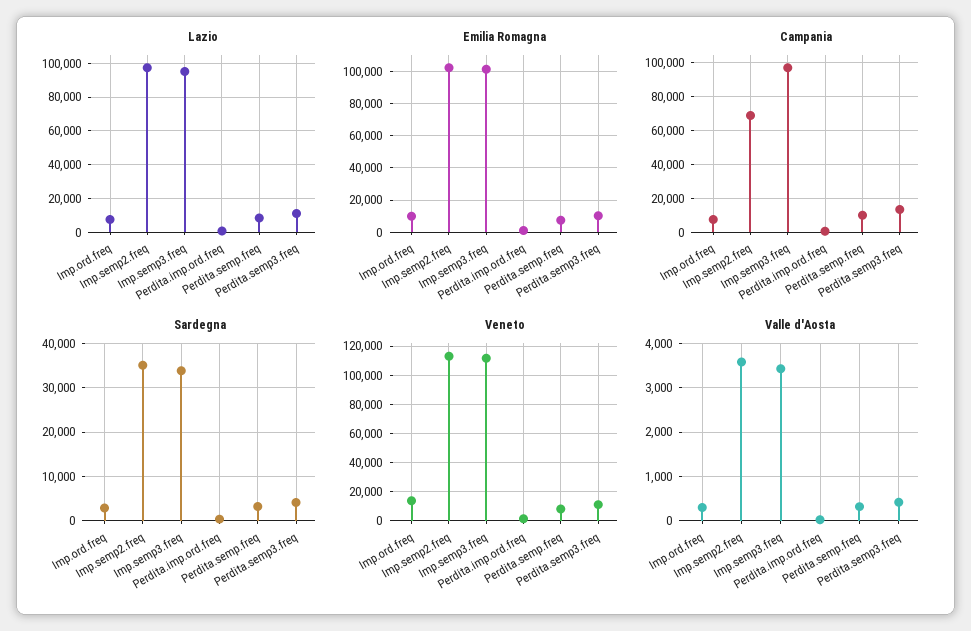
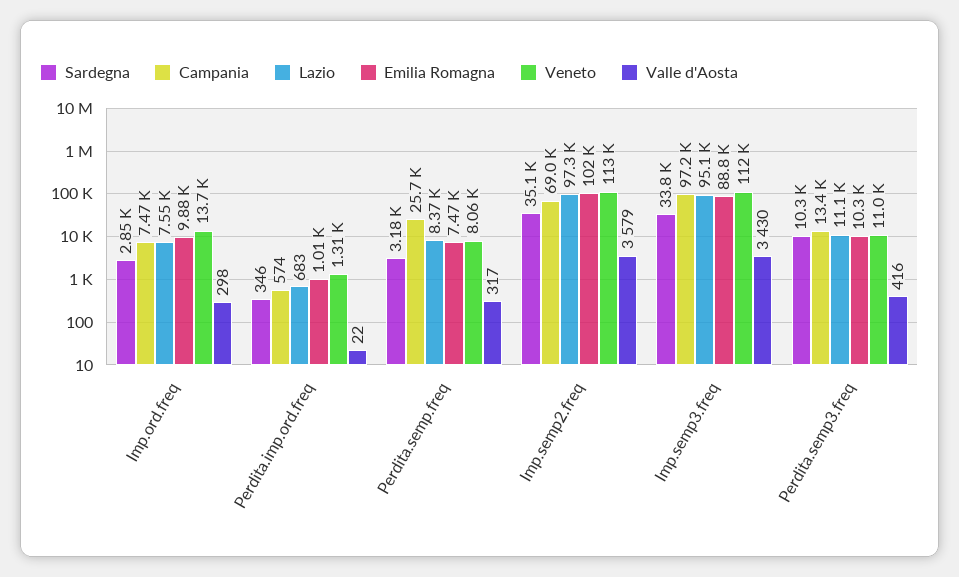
Emilia Romagna, Imp.semp3.freq: 100000 -> 88800
Campania, Perdita.semp.freq: 10000 -> 25700
Sardegna, Perdita.semp3.freq: 4000 -> 10300

